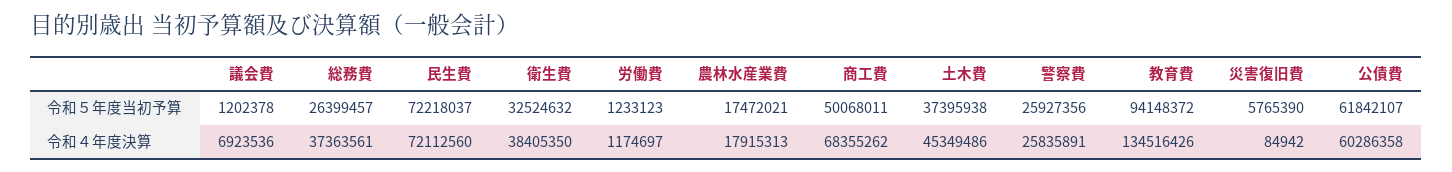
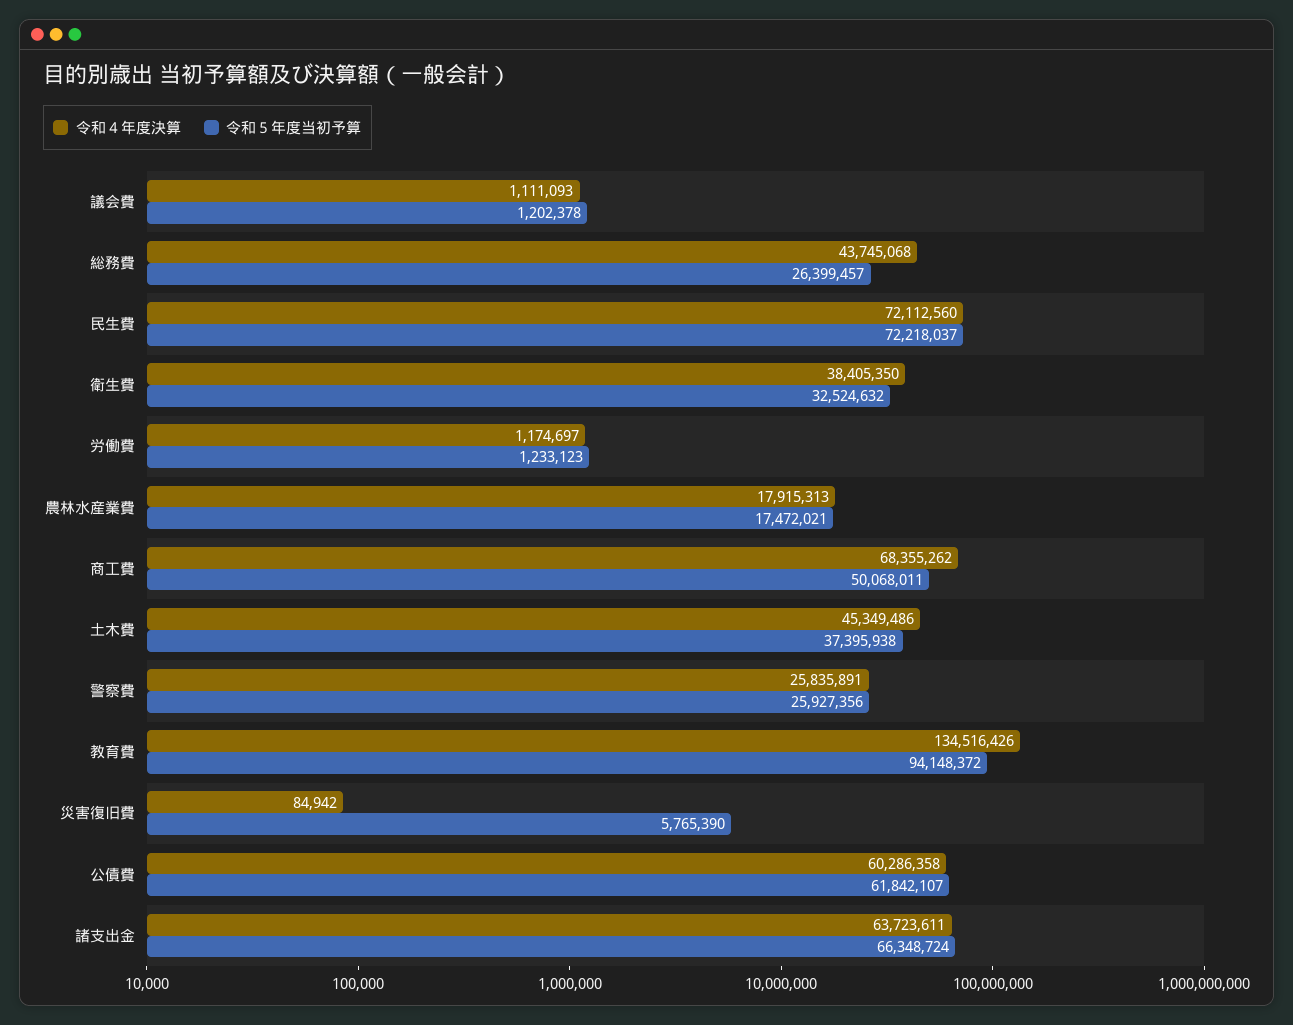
令和４年度決算, 議会費: 6923536 -> 1111093
令和４年度決算, 総務費: 37363561 -> 43745068
令和４年度決算, 諸支出金: none -> 63723611
令和５年度当初予算, 諸支出金: none -> 66348724

